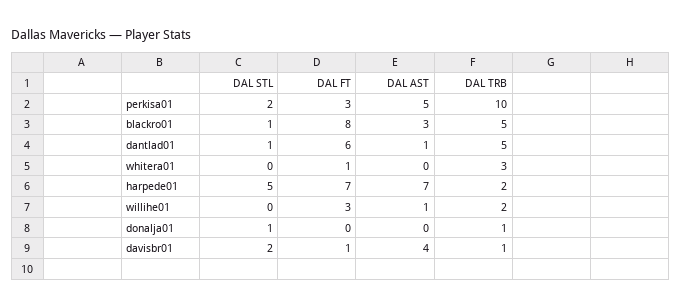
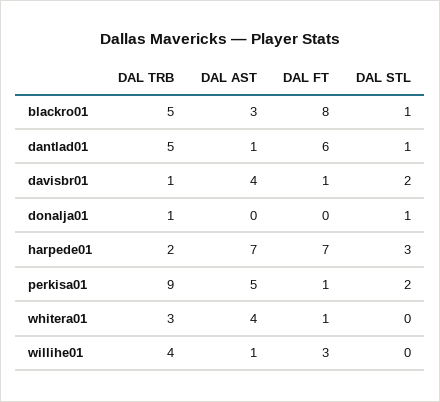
DAL FT, perkisa01: 3 -> 1
DAL TRB, perkisa01: 10 -> 9
DAL AST, whitera01: 0 -> 4
DAL STL, harpede01: 5 -> 3
DAL TRB, willihe01: 2 -> 4

